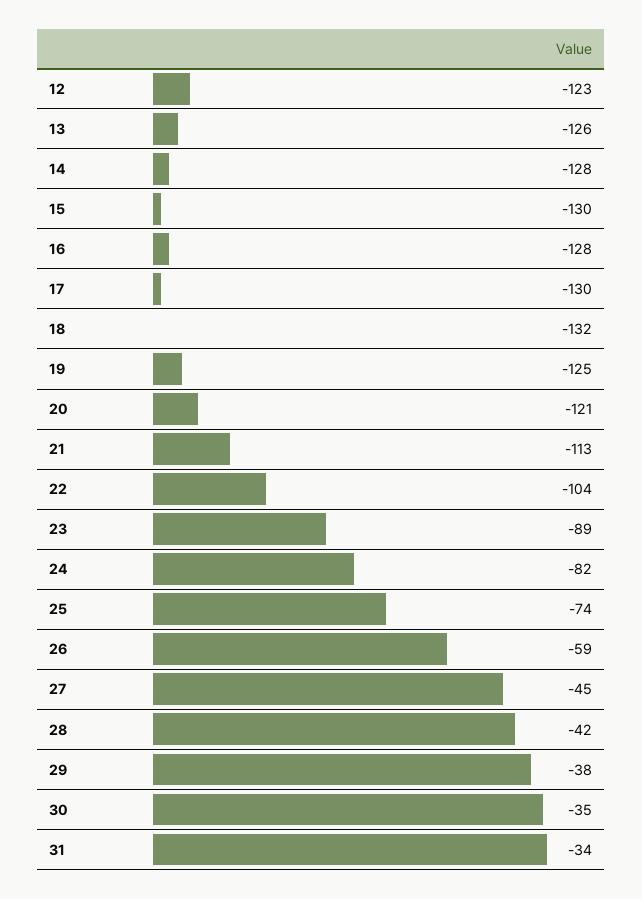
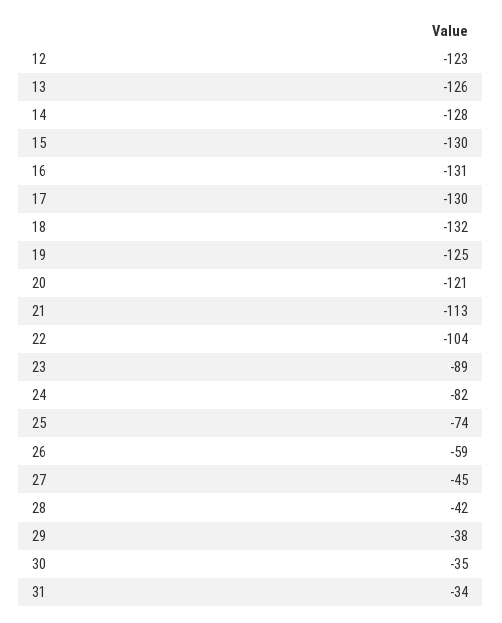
16: -128 -> -131

